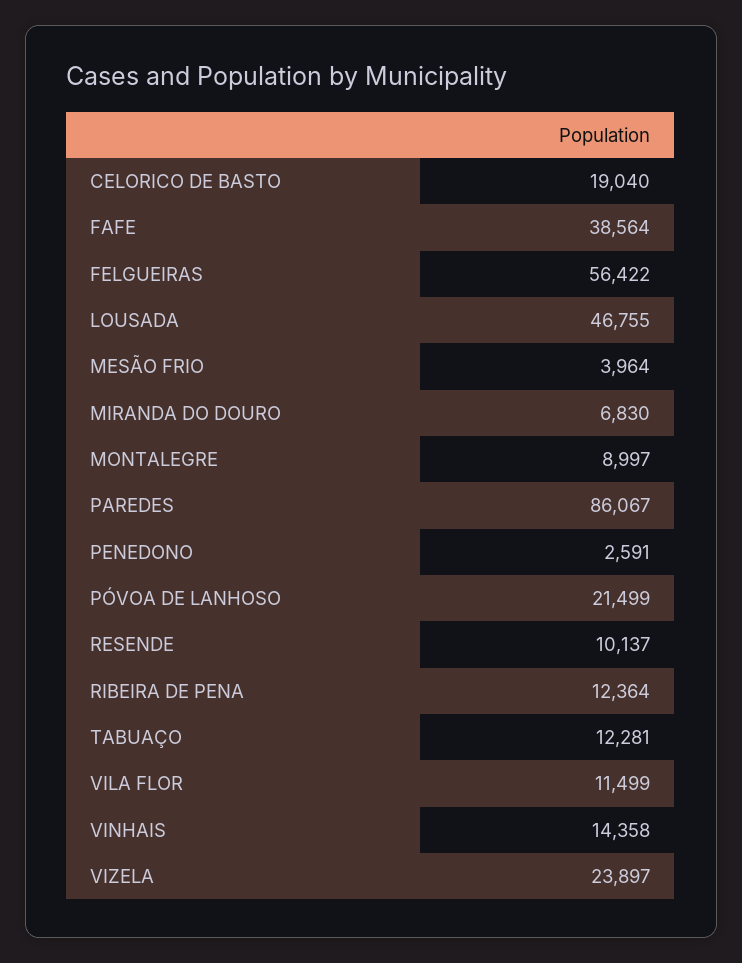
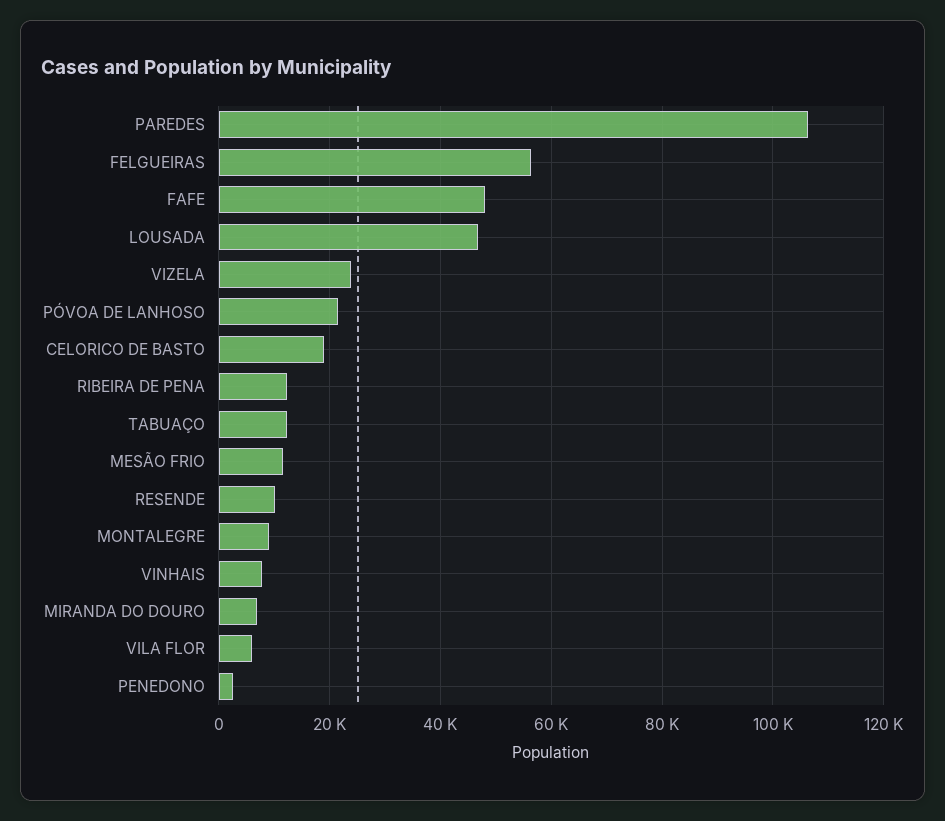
FAFE: 38564 -> 48000
MESÃO FRIO: 3964 -> 12000
PAREDES: 86067 -> 106000
VILA FLOR: 11499 -> 6000
VINHAIS: 14358 -> 8000

